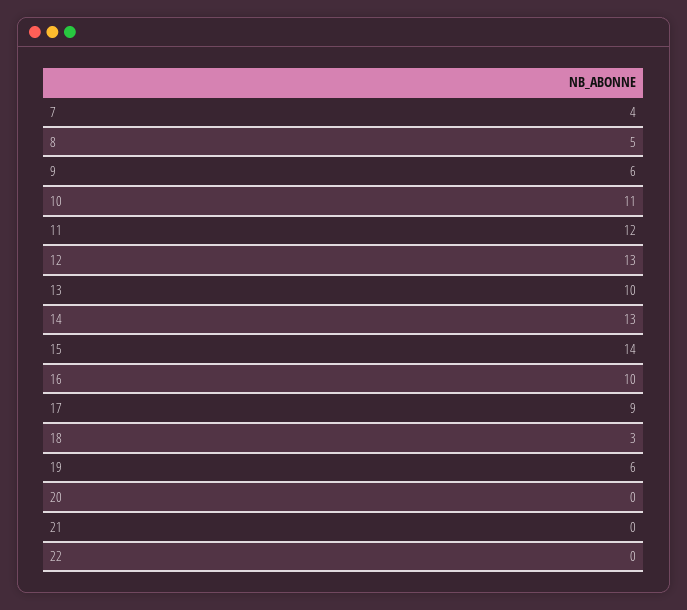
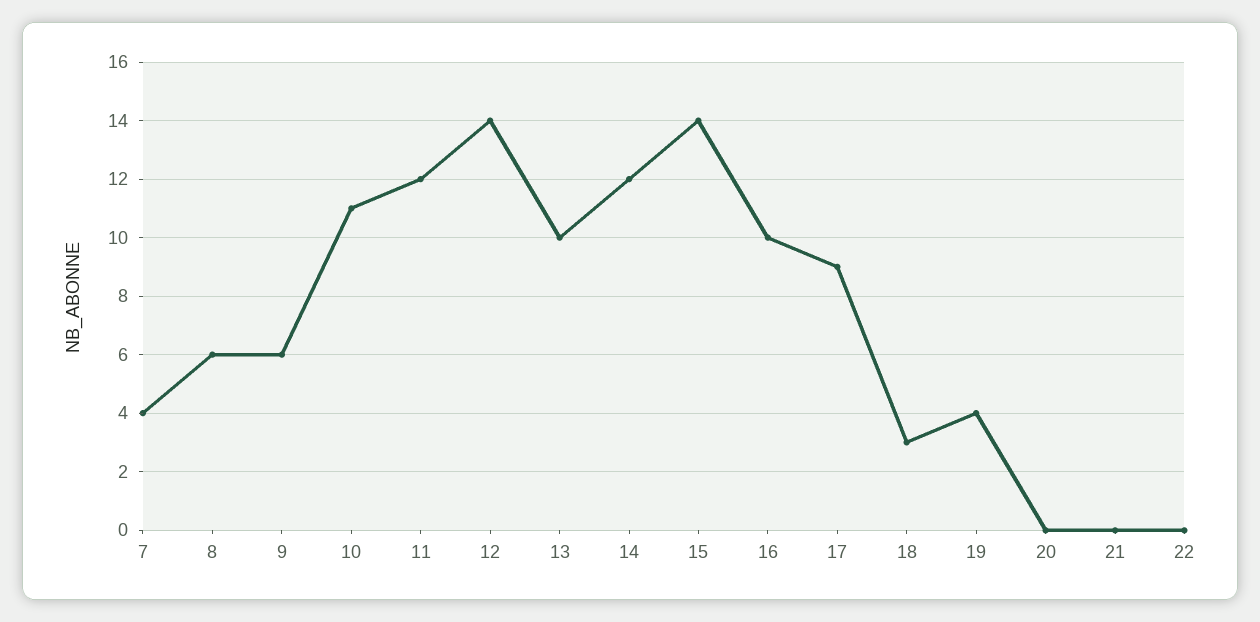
8: 5 -> 6
12: 13 -> 14
14: 13 -> 12
19: 6 -> 4

